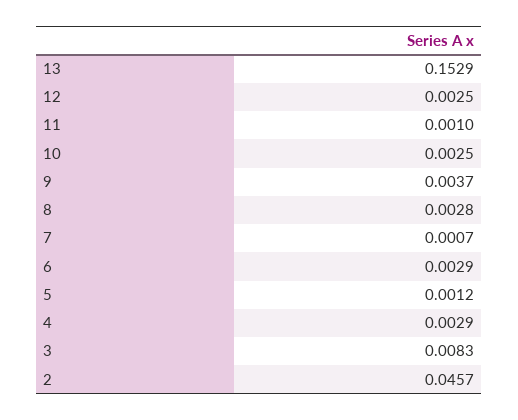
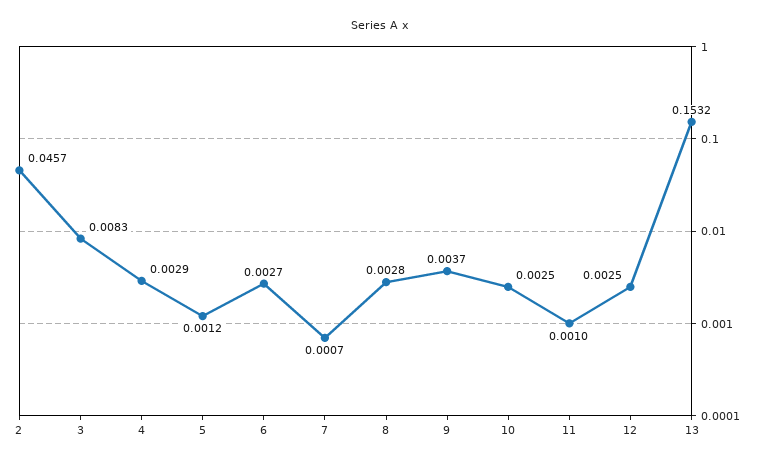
13: 0.1529 -> 0.1532
6: 0.0029 -> 0.0027

